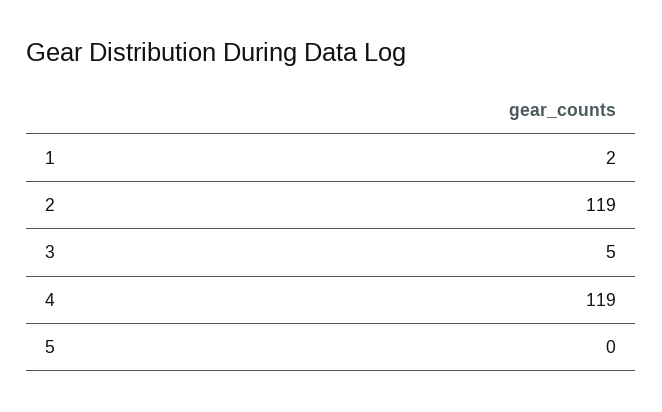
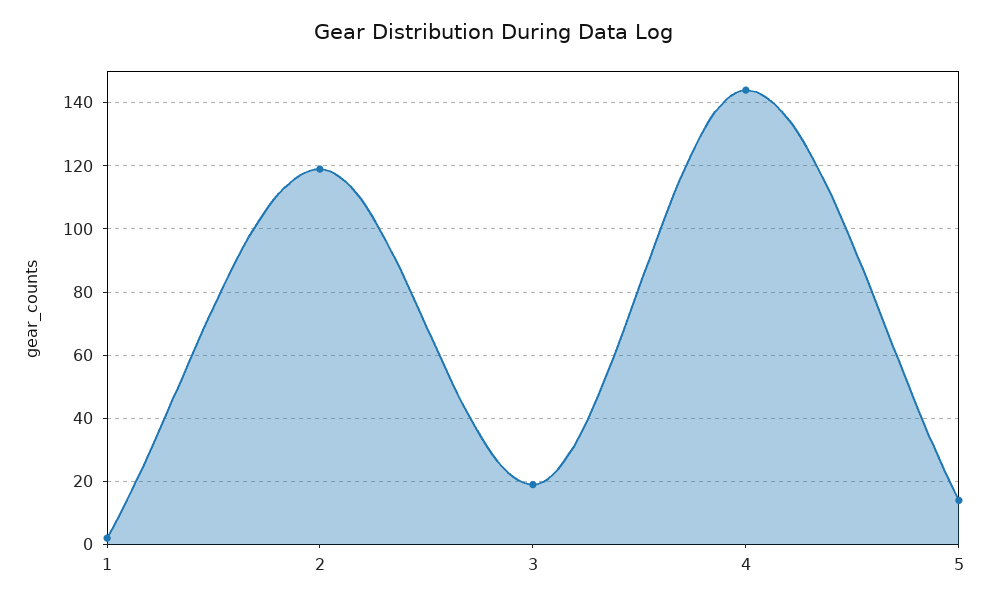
3: 5 -> 20
4: 119 -> 145
5: 0 -> 15

